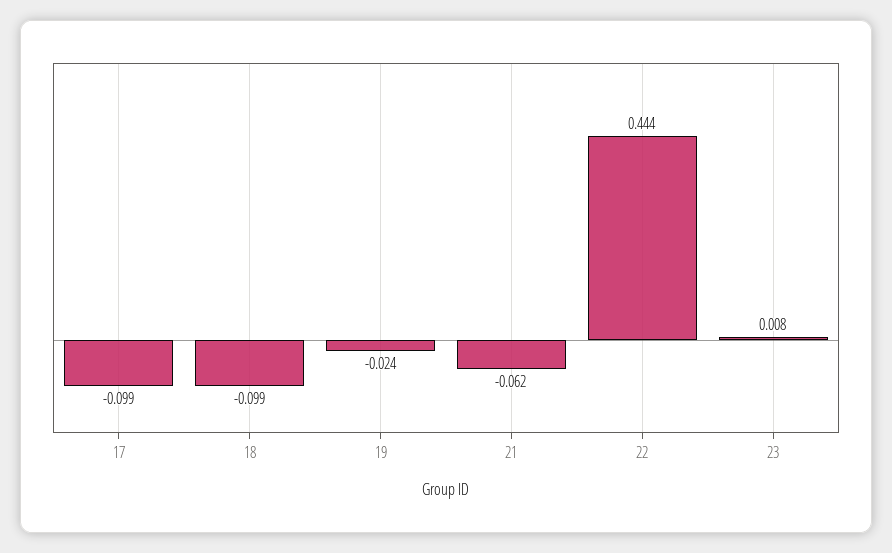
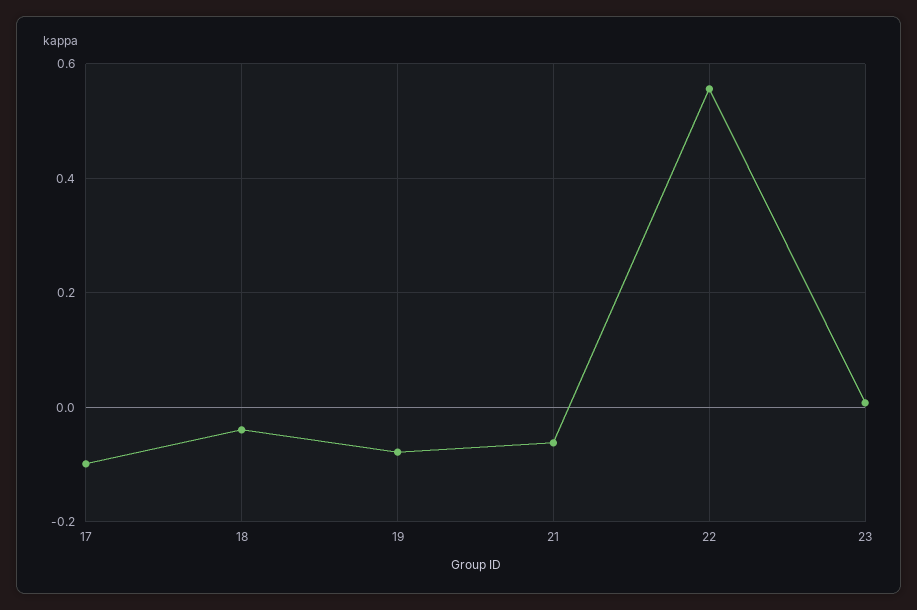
18: -0.099 -> -0.04
19: -0.024 -> -0.08
22: 0.444 -> 0.56

